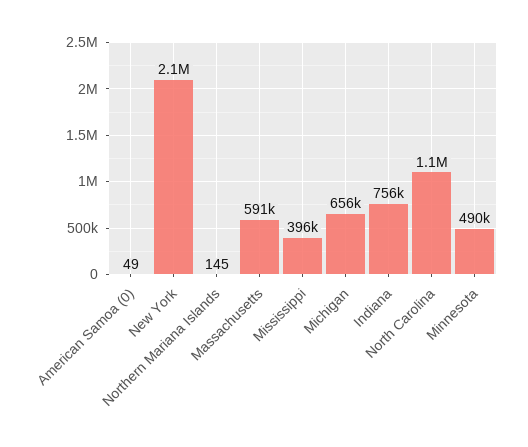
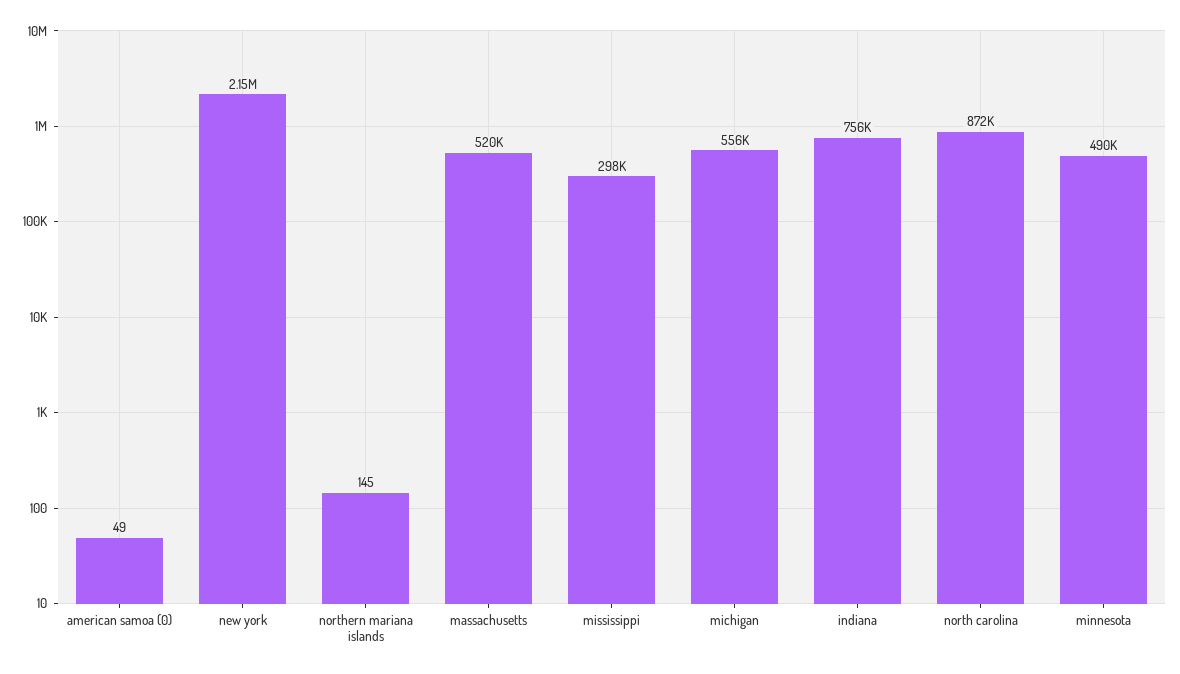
Massachusetts: 591000 -> 520000
Mississippi: 396000 -> 298000
Michigan: 656000 -> 556000
North Carolina: 1100000 -> 872000

